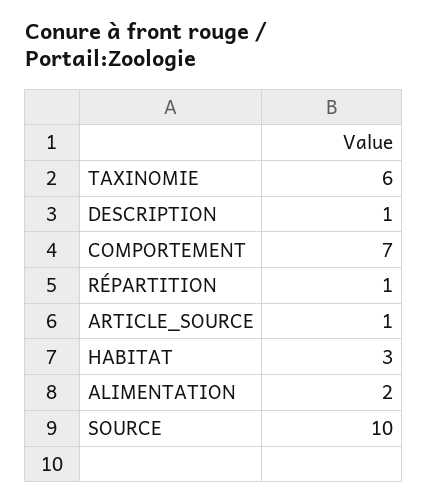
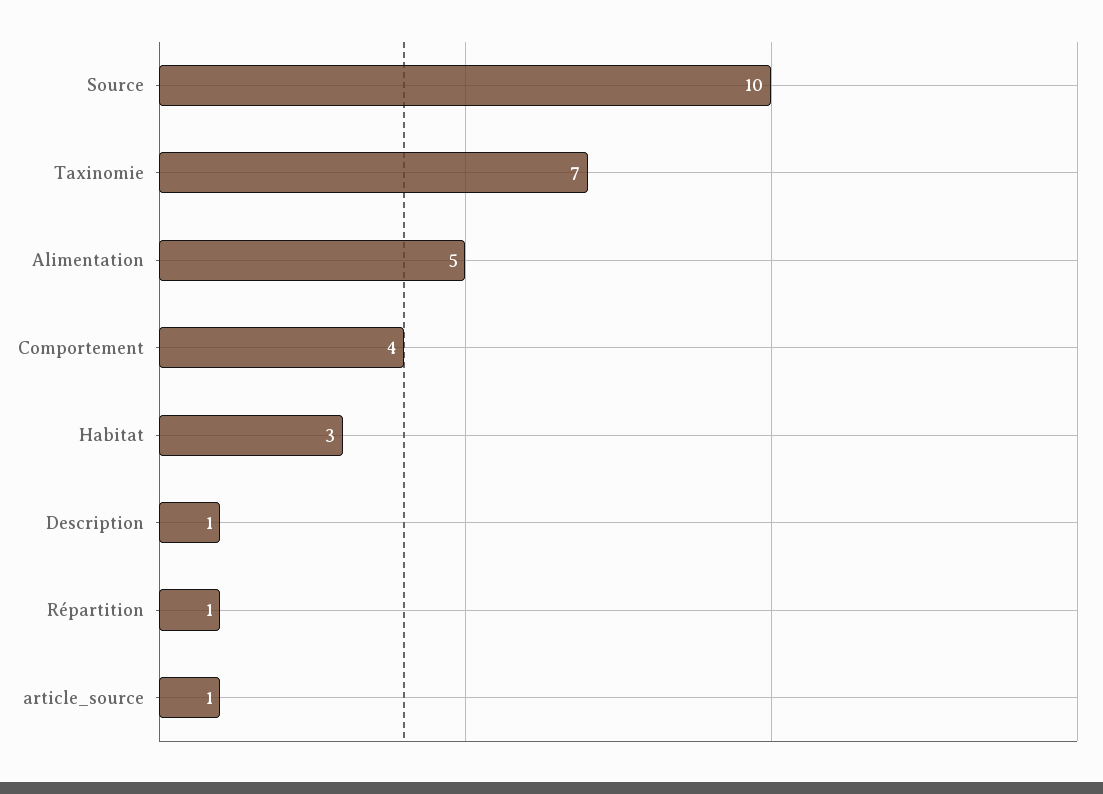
TAXINOMIE: 6 -> 7
COMPORTEMENT: 7 -> 4
ALIMENTATION: 2 -> 5

